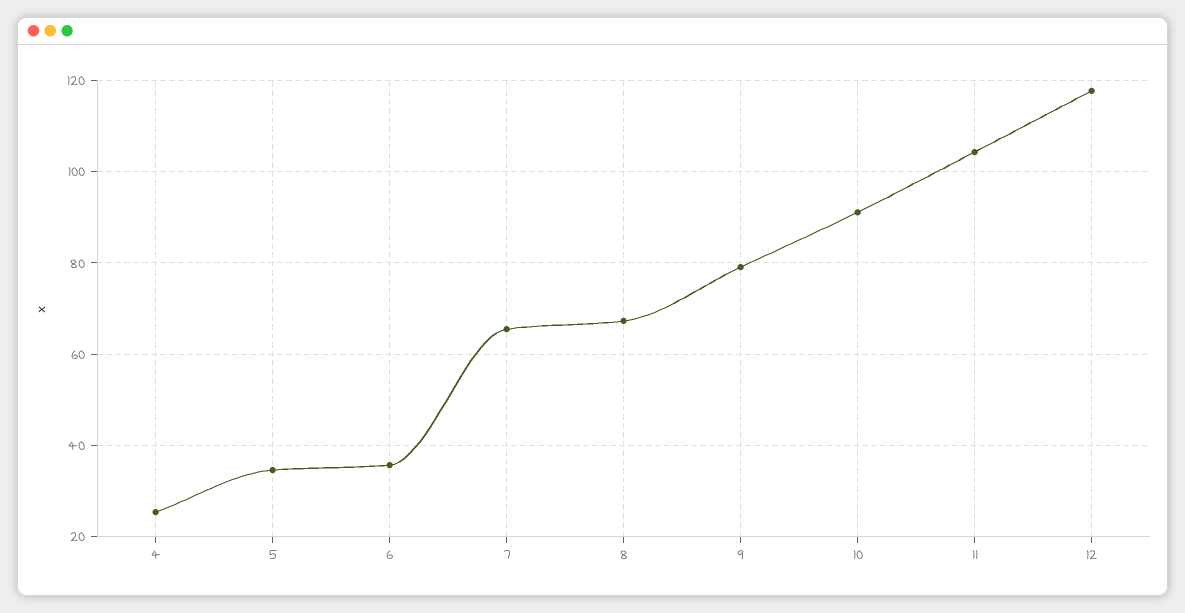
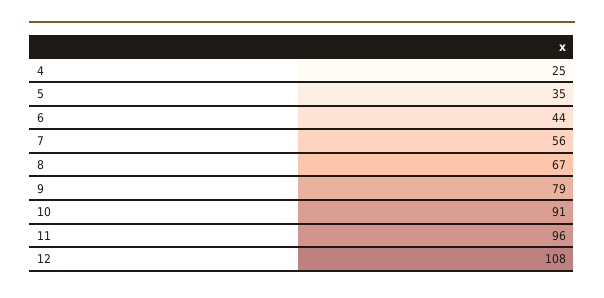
6: 36 -> 44
7: 66 -> 56
11: 104 -> 96
12: 118 -> 108

